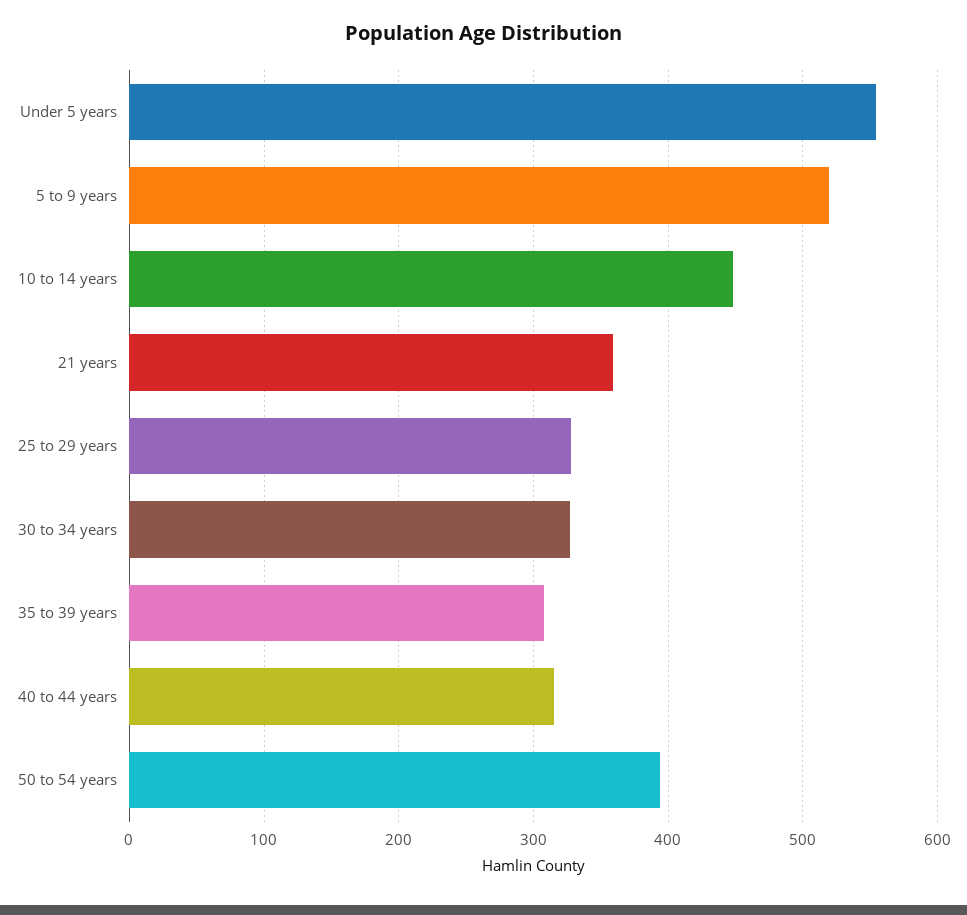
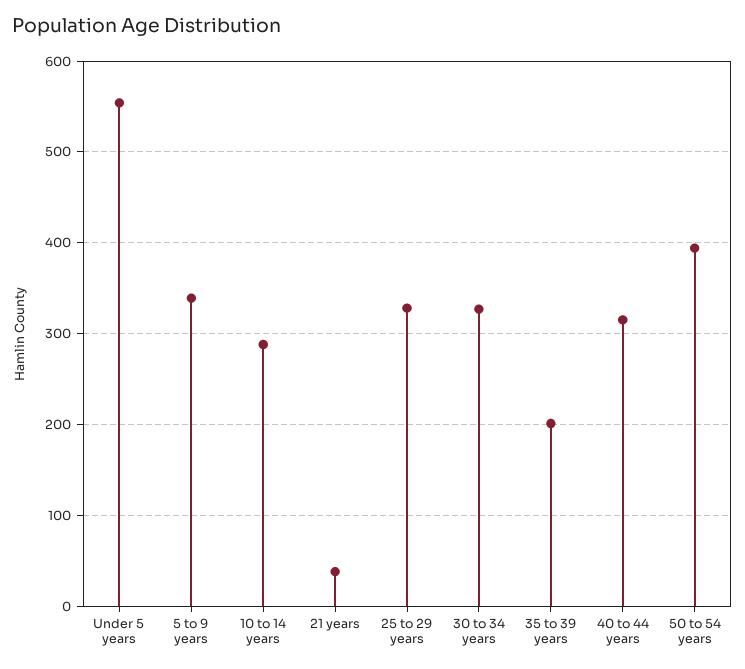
5 to 9 years: 520 -> 340
10 to 14 years: 450 -> 290
21 years: 360 -> 40
35 to 39 years: 310 -> 200

